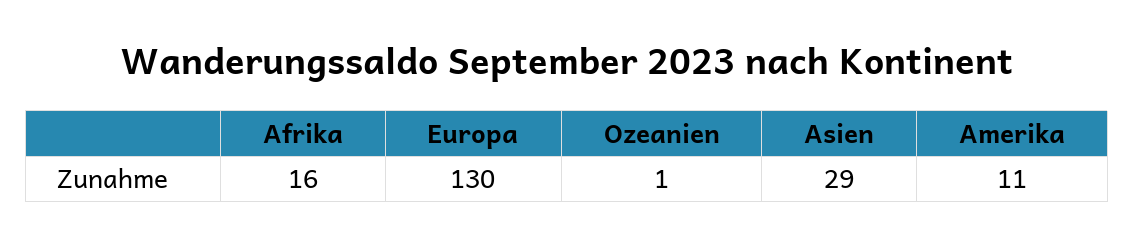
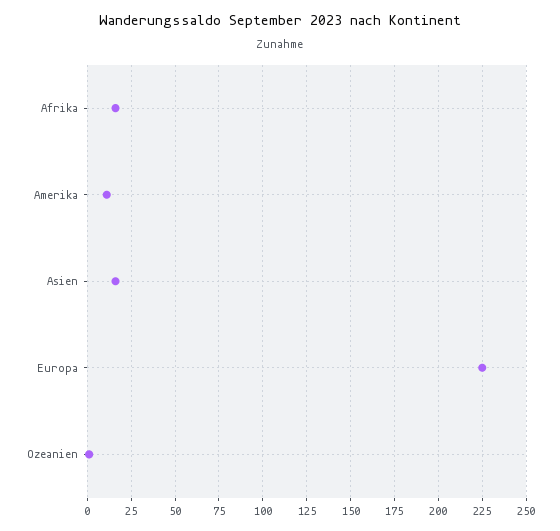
Europa: 130 -> 225
Asien: 29 -> 15

